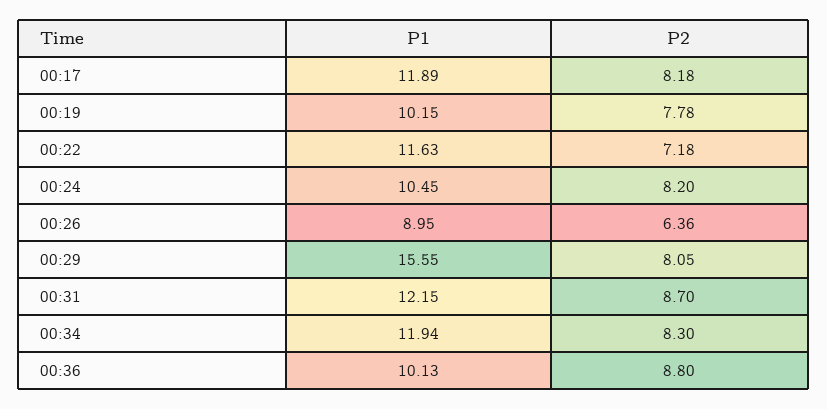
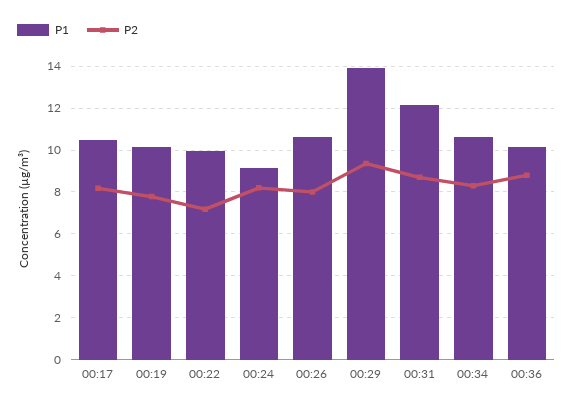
P1, 00:17: 11.89 -> 10.5
P1, 00:22: 11.63 -> 10
P1, 00:24: 10.45 -> 9
P1, 00:26: 8.95 -> 10.5
P2, 00:26: 6.36 -> 8
P1, 00:29: 15.55 -> 14
P2, 00:29: 8.05 -> 9.5
P1, 00:34: 11.94 -> 10.5

